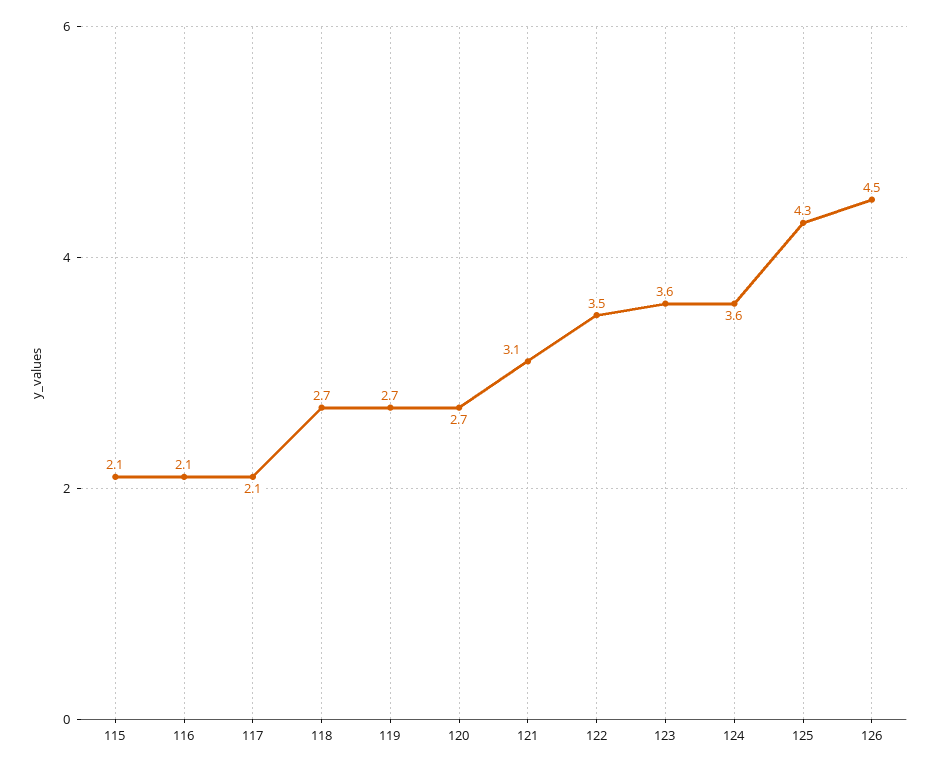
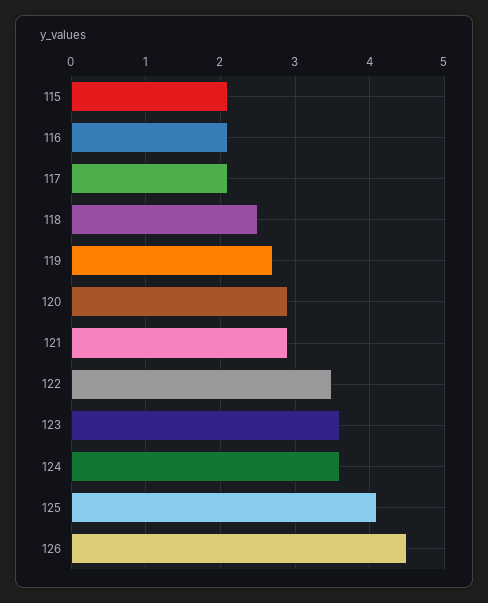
118: 2.7 -> 2.5
120: 2.7 -> 2.9
121: 3.1 -> 2.9
125: 4.3 -> 4.1

